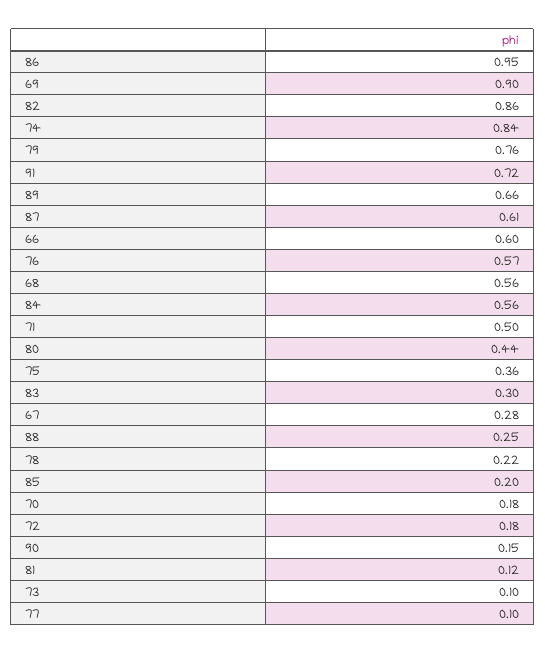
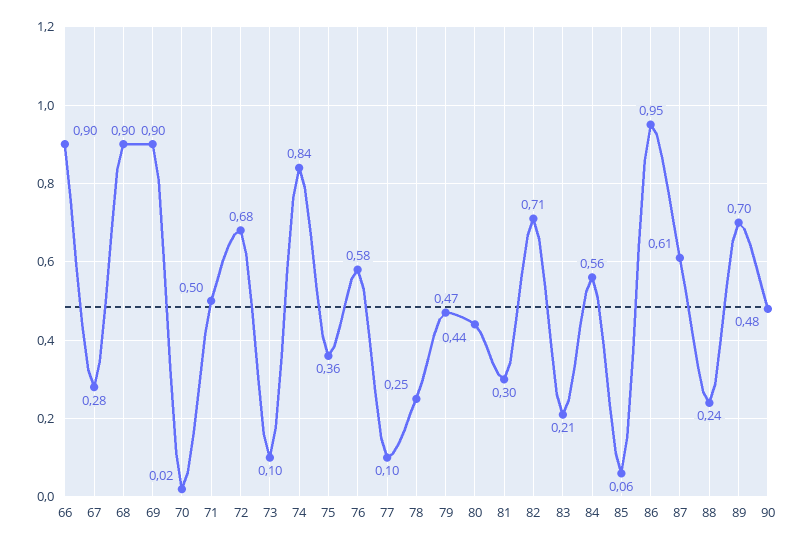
82: 0.86 -> 0.71
79: 0.76 -> 0.47
91: 0.72 -> none
89: 0.66 -> 0.7
66: 0.6 -> 0.9
76: 0.57 -> 0.58
68: 0.56 -> 0.9
83: 0.3 -> 0.21
88: 0.25 -> 0.24
78: 0.22 -> 0.25
85: 0.2 -> 0.06
70: 0.18 -> 0.02
72: 0.18 -> 0.68
90: 0.15 -> 0.48
81: 0.12 -> 0.3

